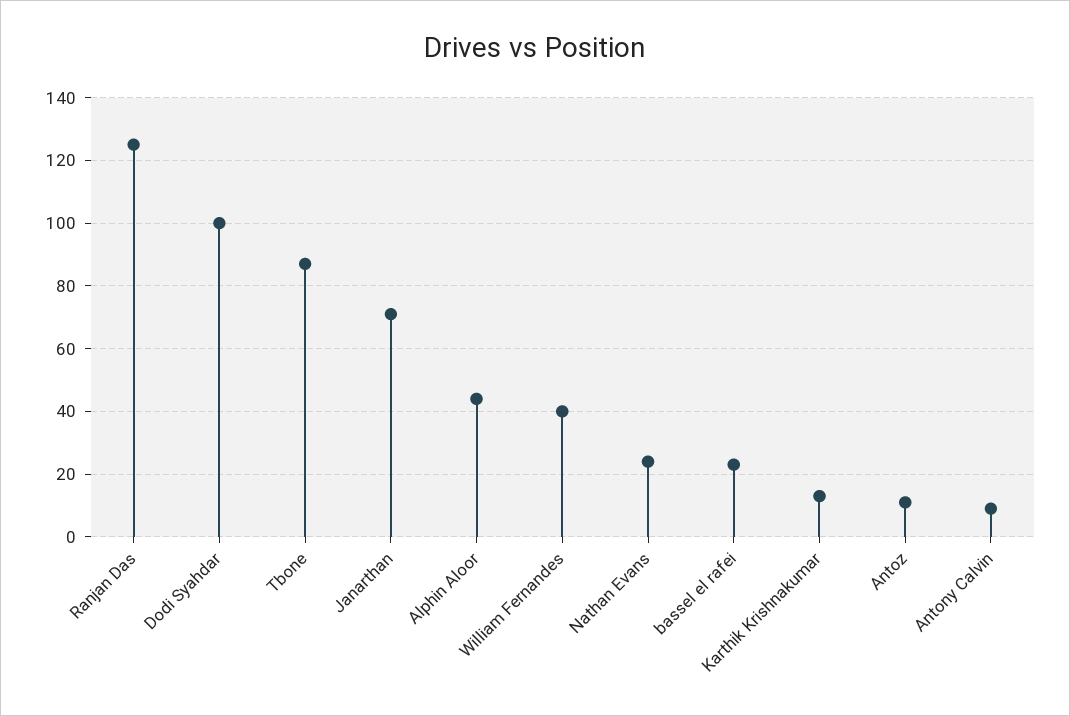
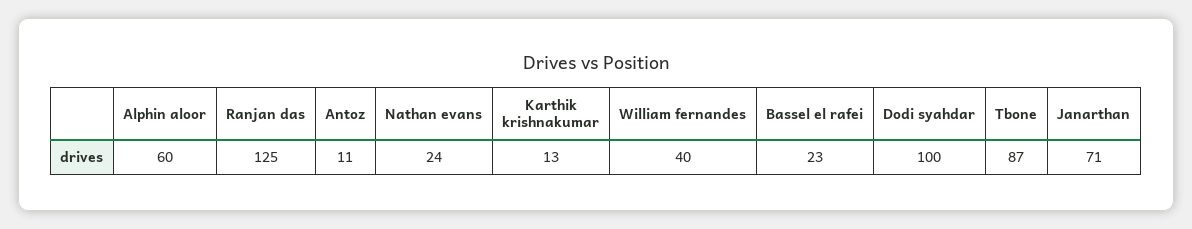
Alphin Aloor: 45 -> 60
Antony Calvin: 10 -> none

